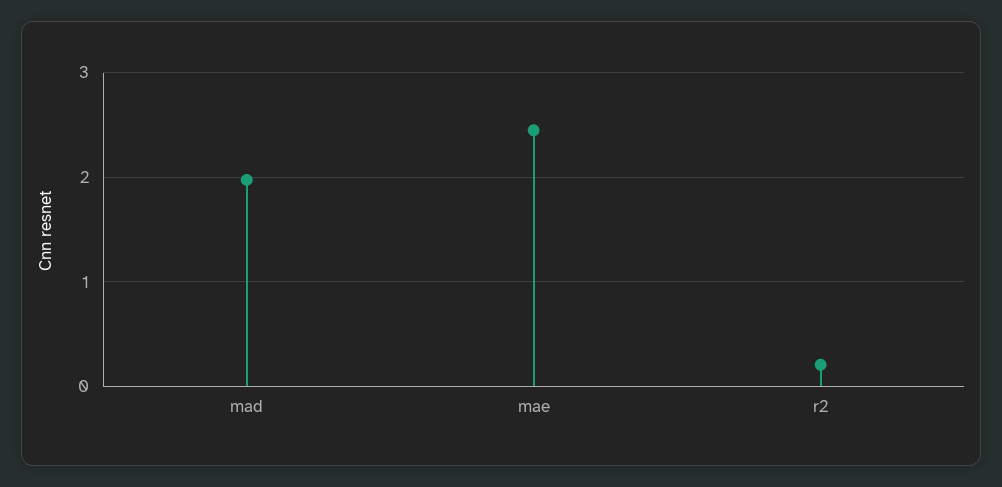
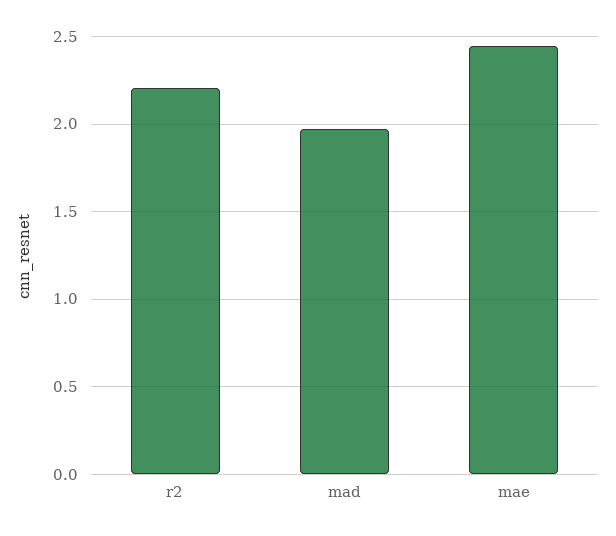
r2: 0.2 -> 2.2

